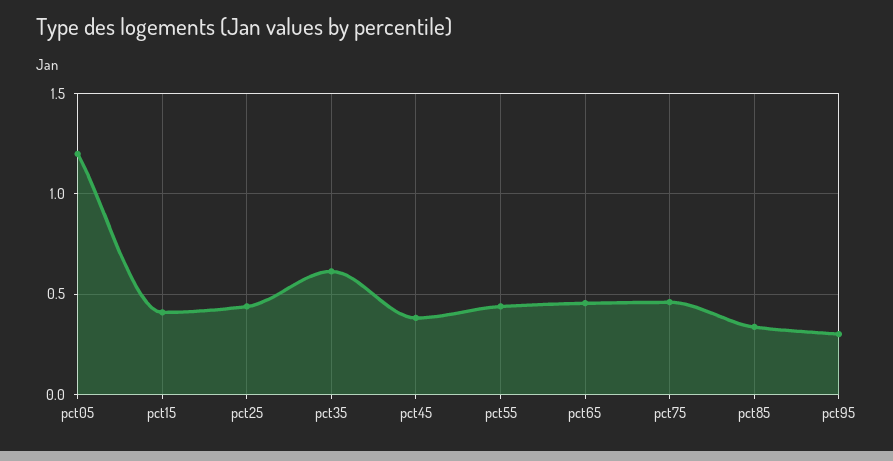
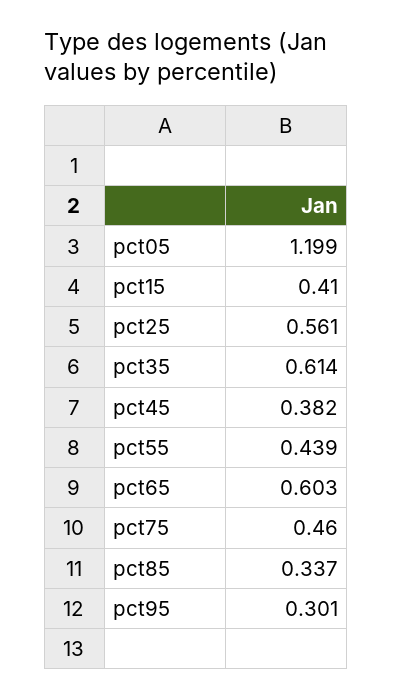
pct25: 0.45 -> 0.561
pct65: 0.45 -> 0.603

